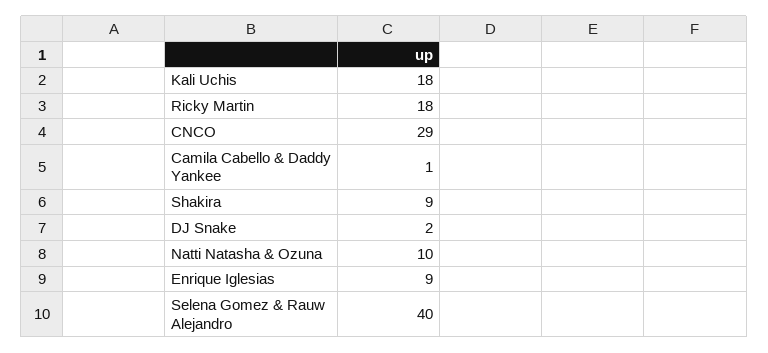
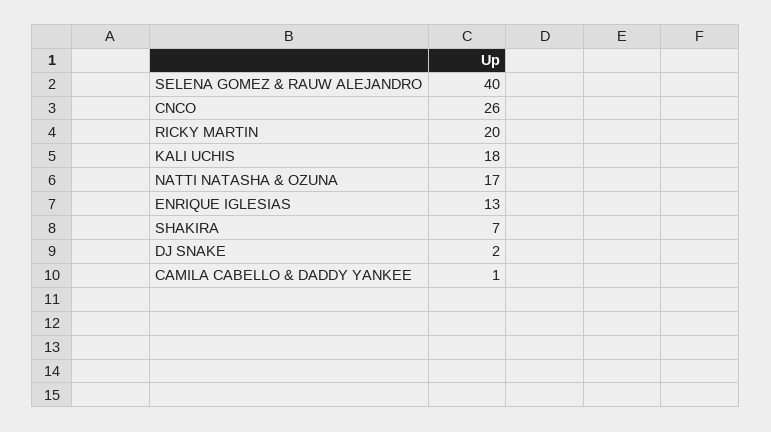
Ricky Martin: 18 -> 20
CNCO: 29 -> 26
Shakira: 9 -> 7
Natti Natasha & Ozuna: 10 -> 17
Enrique Iglesias: 9 -> 13

